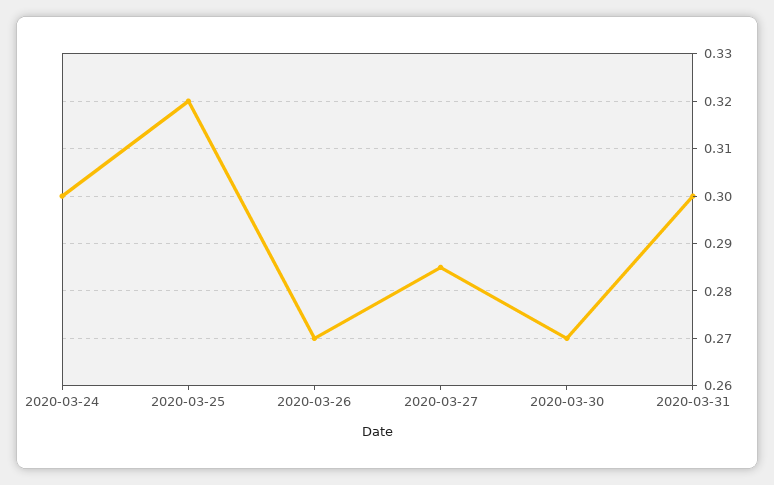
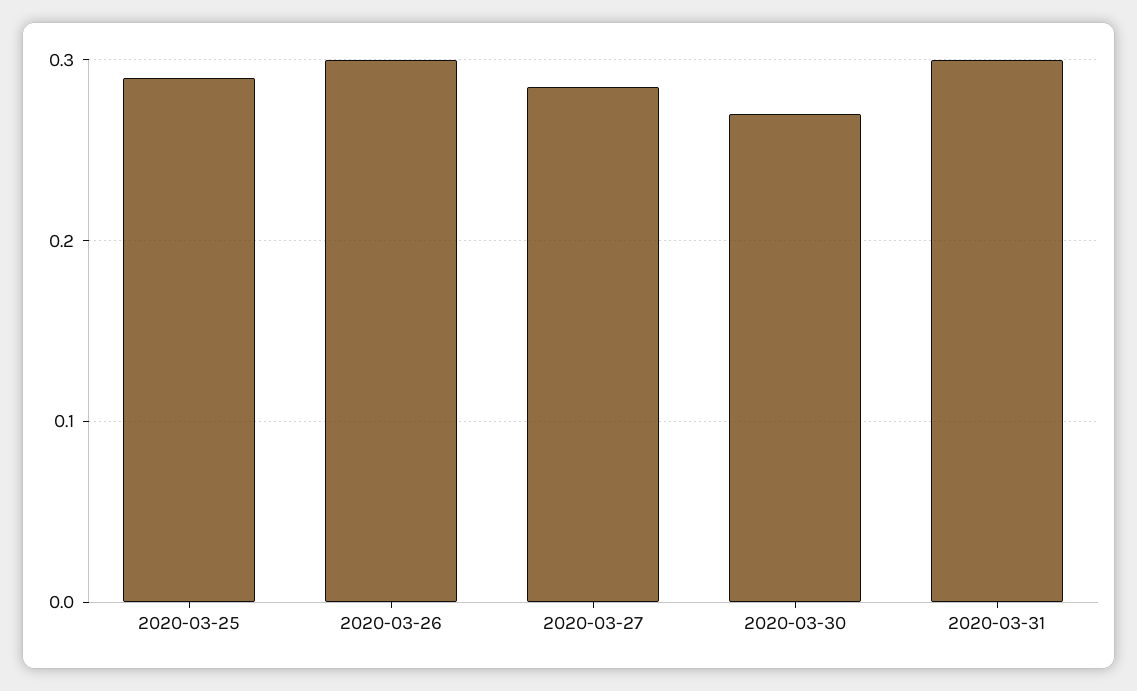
2020-03-24: 0.3 -> none
2020-03-25: 0.32 -> 0.29
2020-03-26: 0.27 -> 0.3

